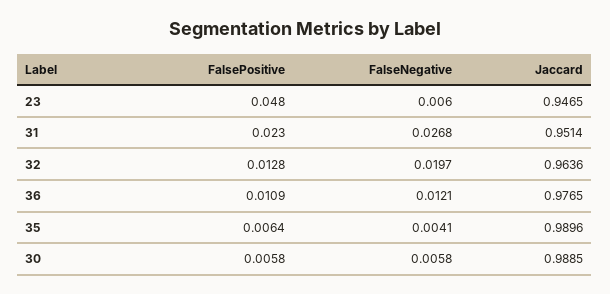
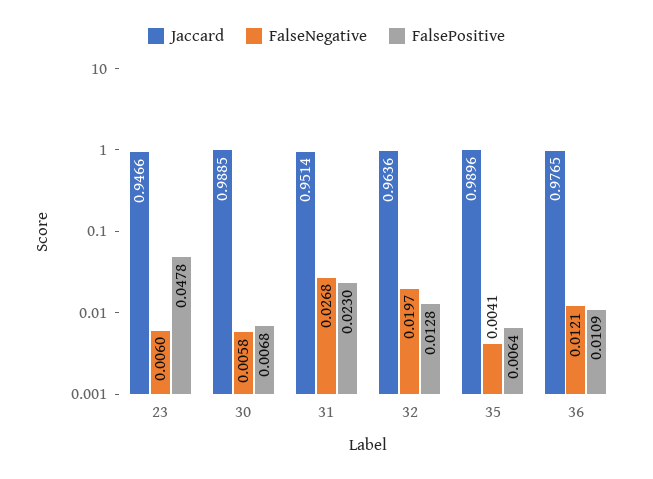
FalsePositive, 23: 0.048 -> 0.0478
Jaccard, 23: 0.9465 -> 0.9466
FalsePositive, 30: 0.0058 -> 0.0068

